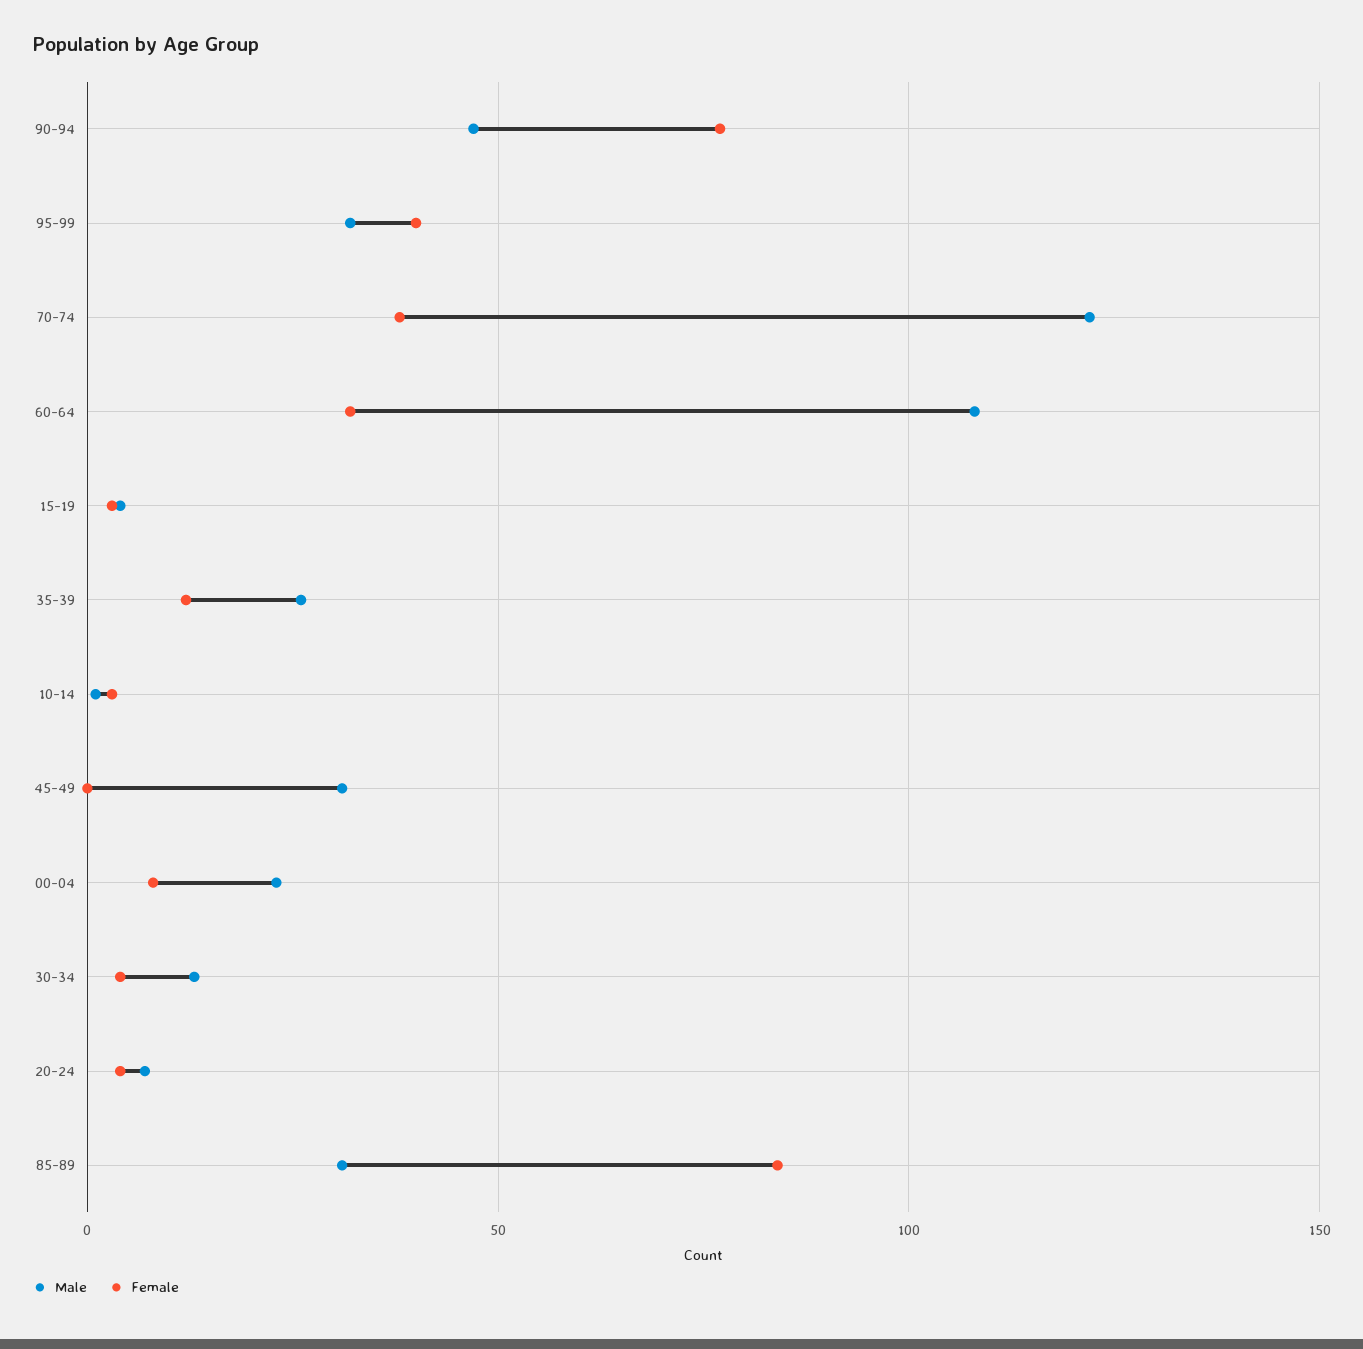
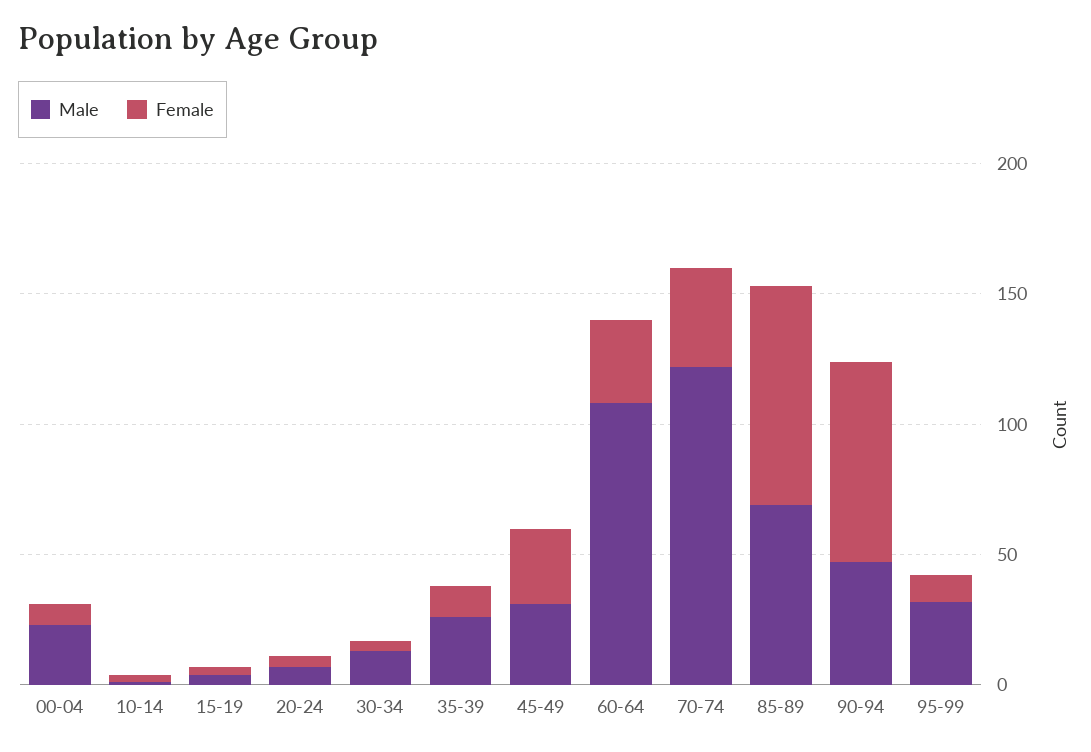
Female, 95-99: 40 -> 10
Female, 45-49: 0 -> 30
Male, 85-89: 30 -> 70

